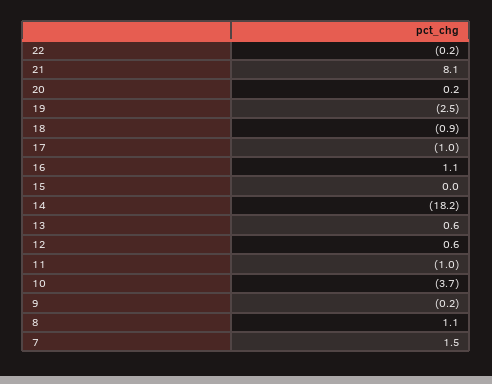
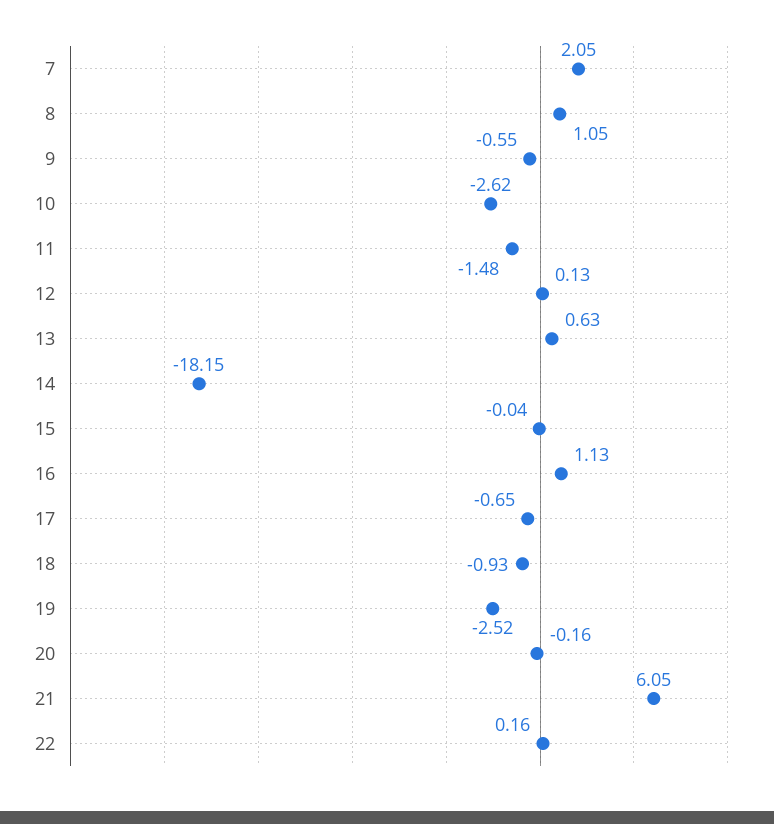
22: -0.2 -> 0.16
21: 8.1 -> 6.05
20: 0.2 -> -0.16
17: -1 -> -0.65
12: 0.6 -> 0.13
11: -1 -> -1.48
10: -3.7 -> -2.62
9: -0.2 -> -0.55
7: 1.5 -> 2.05

